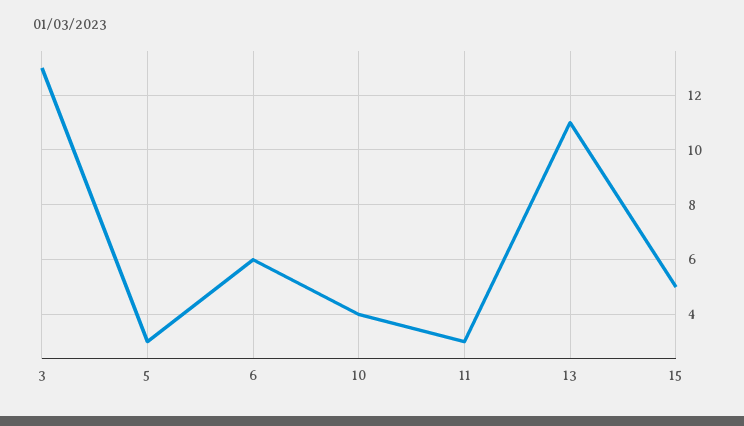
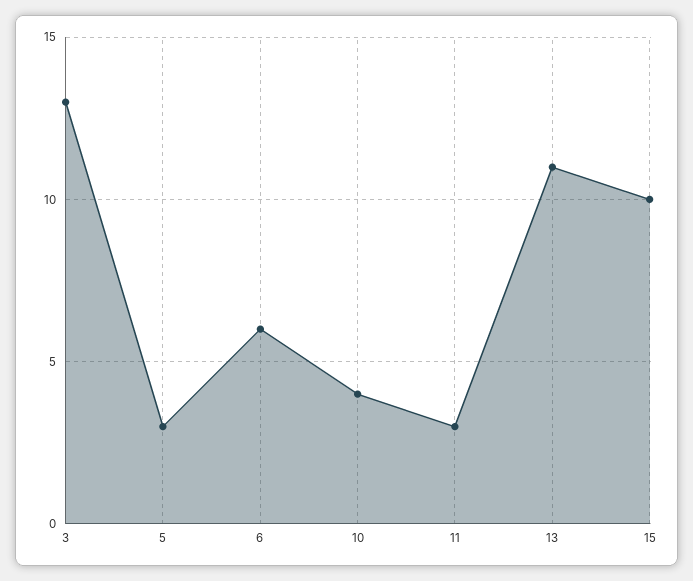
15: 5 -> 10

